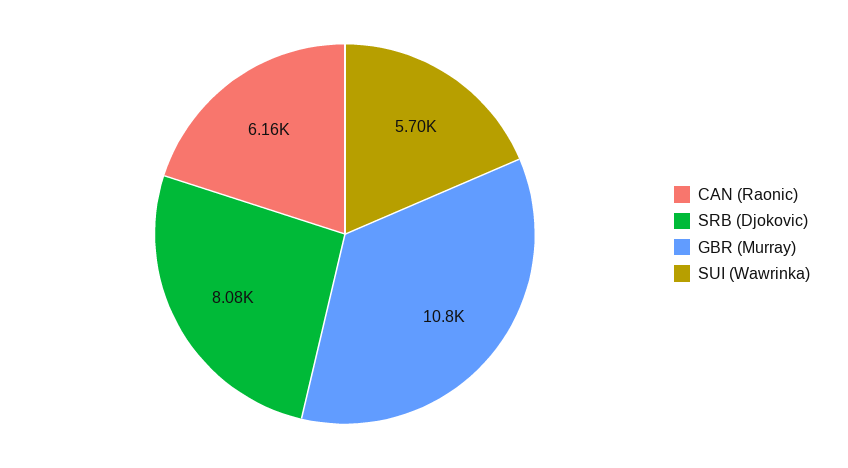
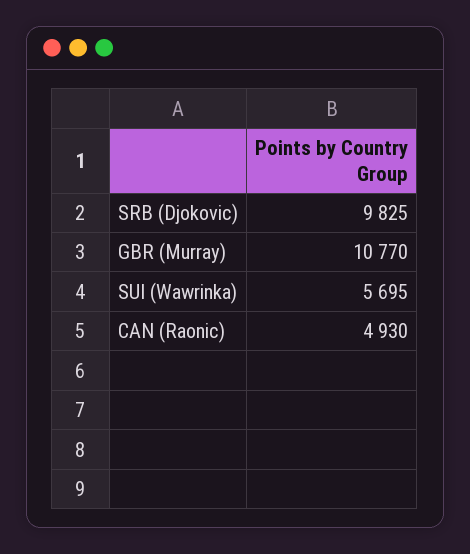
CAN (Raonic): 6160 -> 4930
SRB (Djokovic): 8080 -> 9825

